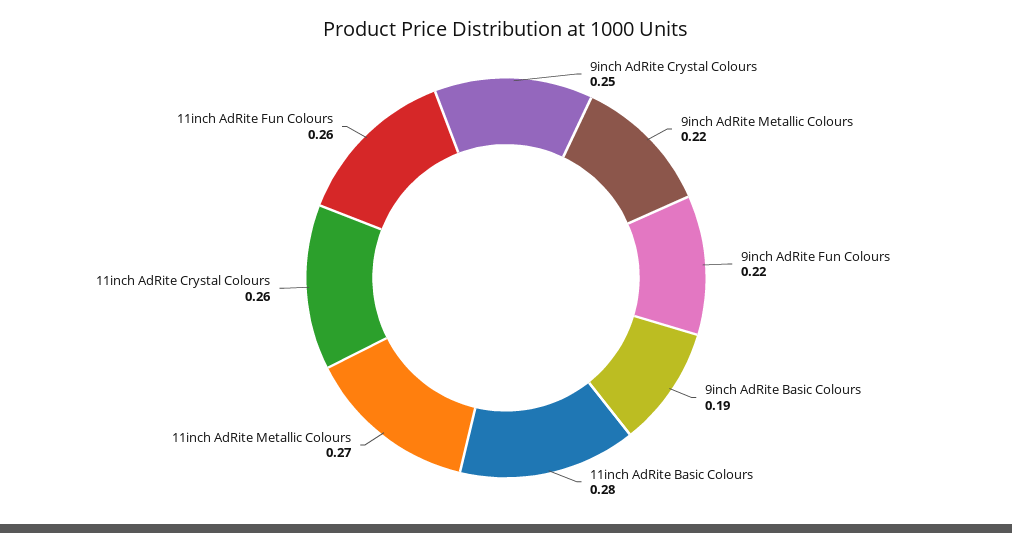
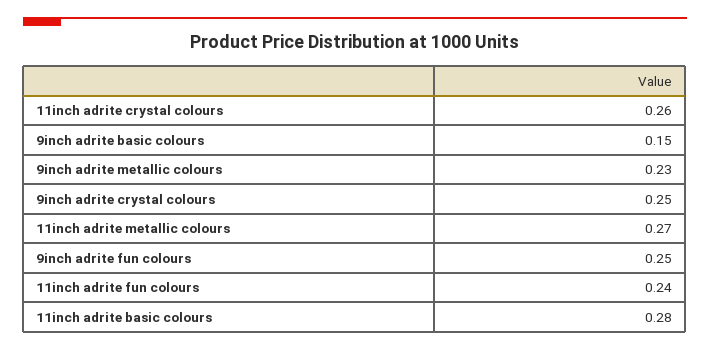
9inch AdRite Metallic Colours: 0.22 -> 0.23
9inch AdRite Fun Colours: 0.22 -> 0.25
9inch AdRite Basic Colours: 0.19 -> 0.15
11inch AdRite Fun Colours: 0.26 -> 0.24

